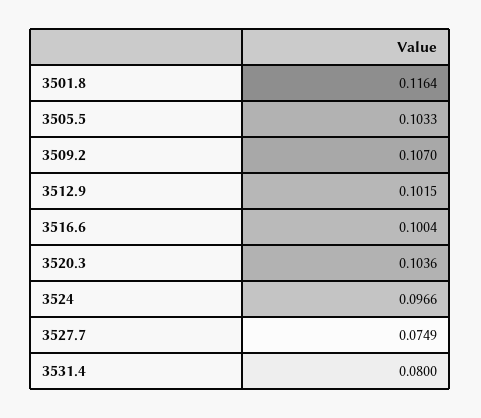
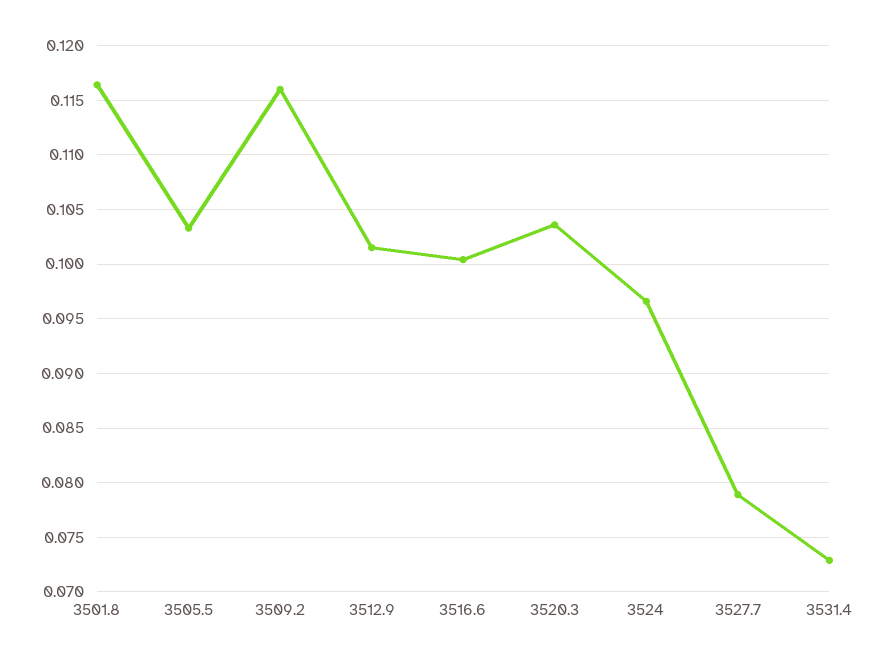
3509.2: 0.107 -> 0.116
3527.7: 0.0749 -> 0.079
3531.4: 0.08 -> 0.073

